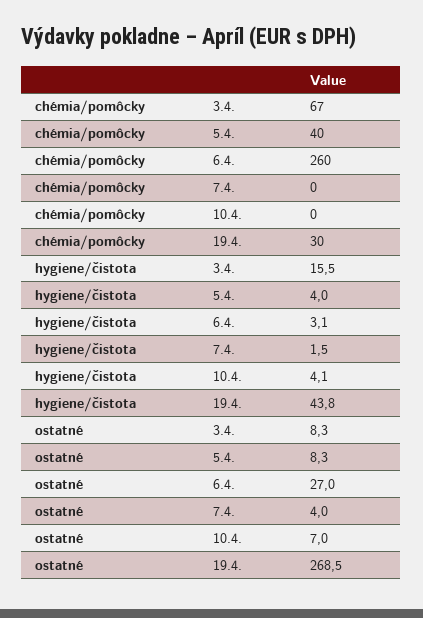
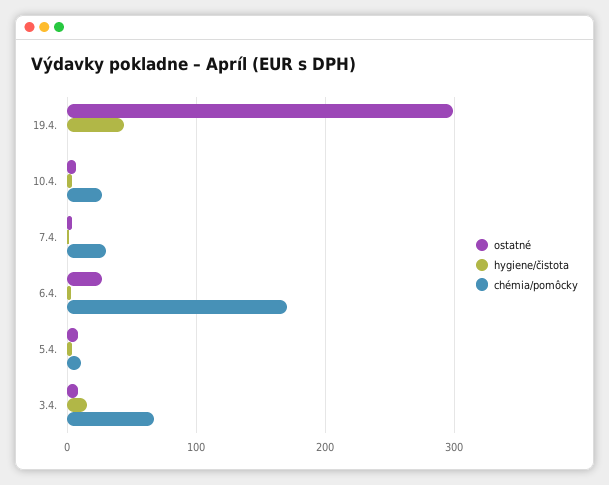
chémia/pomôcky, 5.4.: 40 -> 10
chémia/pomôcky, 6.4.: 260 -> 170
chémia/pomôcky, 7.4.: 0 -> 30
chémia/pomôcky, 10.4.: 0 -> 30
chémia/pomôcky, 19.4.: 30 -> 0
ostatné, 19.4.: 268.5 -> 300

